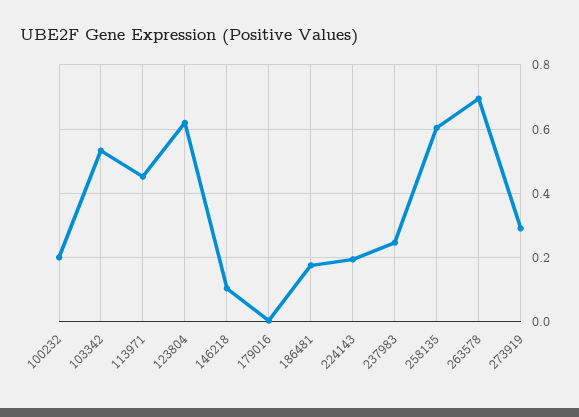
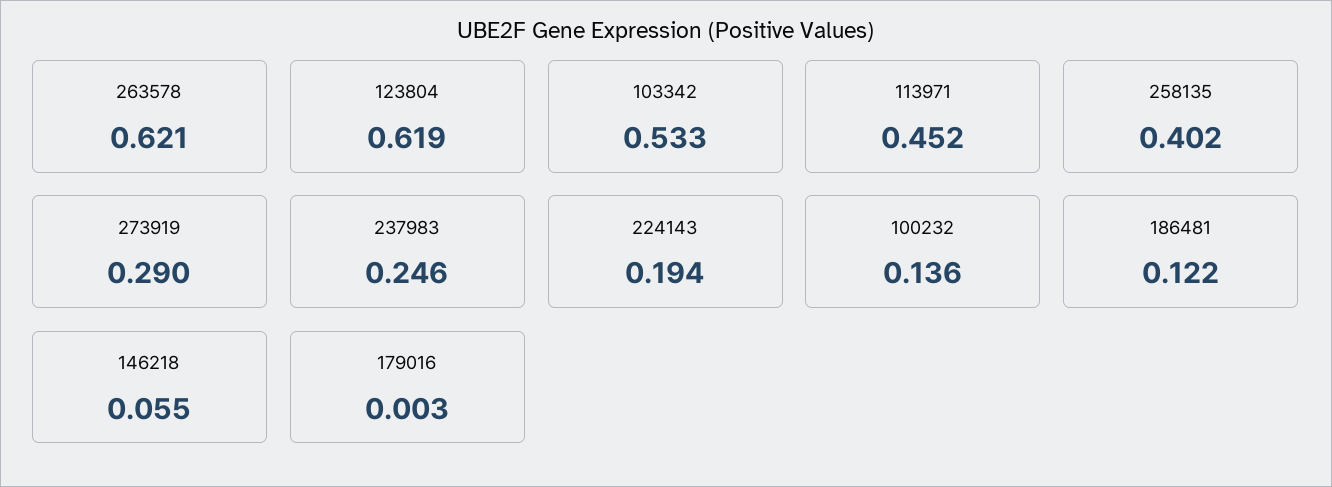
100232: 0.2 -> 0.136
146218: 0.1 -> 0.055
186481: 0.18 -> 0.122
258135: 0.6 -> 0.402
263578: 0.7 -> 0.621

